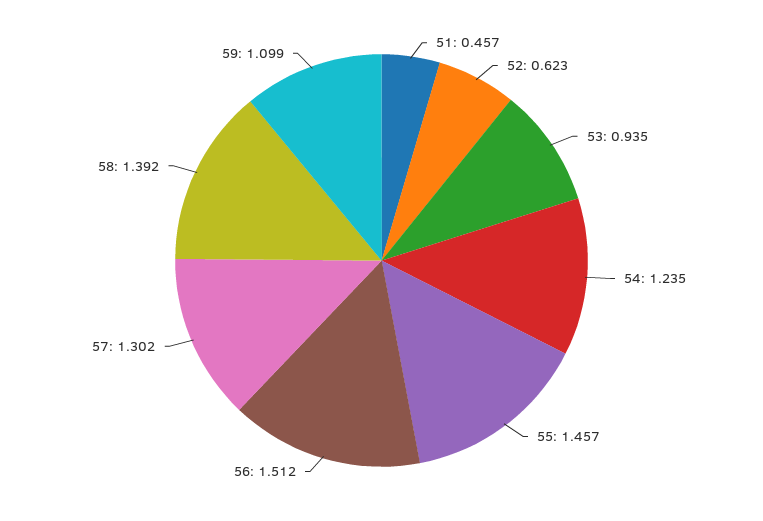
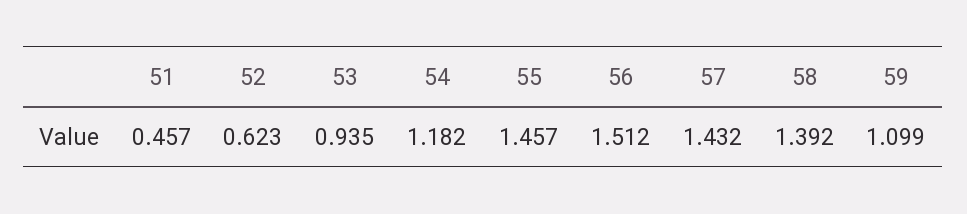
54: 1.235 -> 1.182
57: 1.302 -> 1.432

